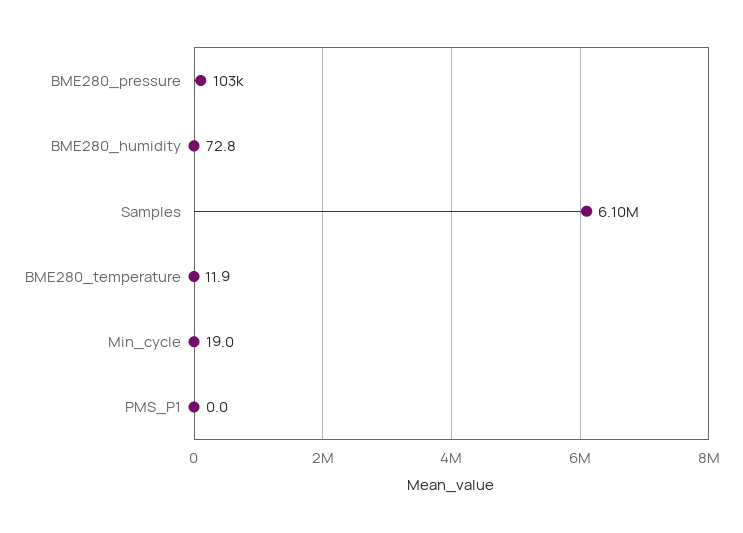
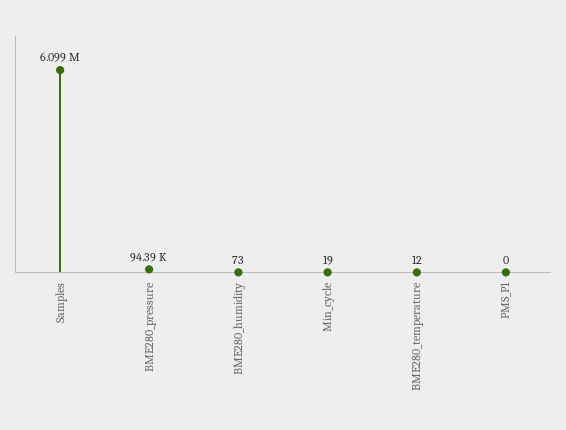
BME280_pressure: 103000 -> 94390

